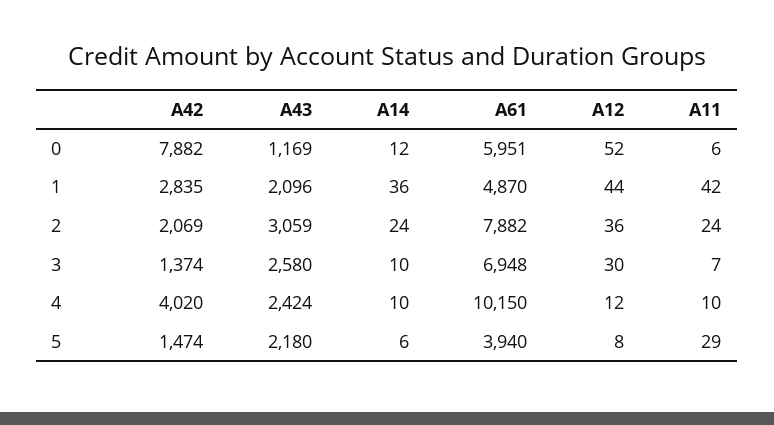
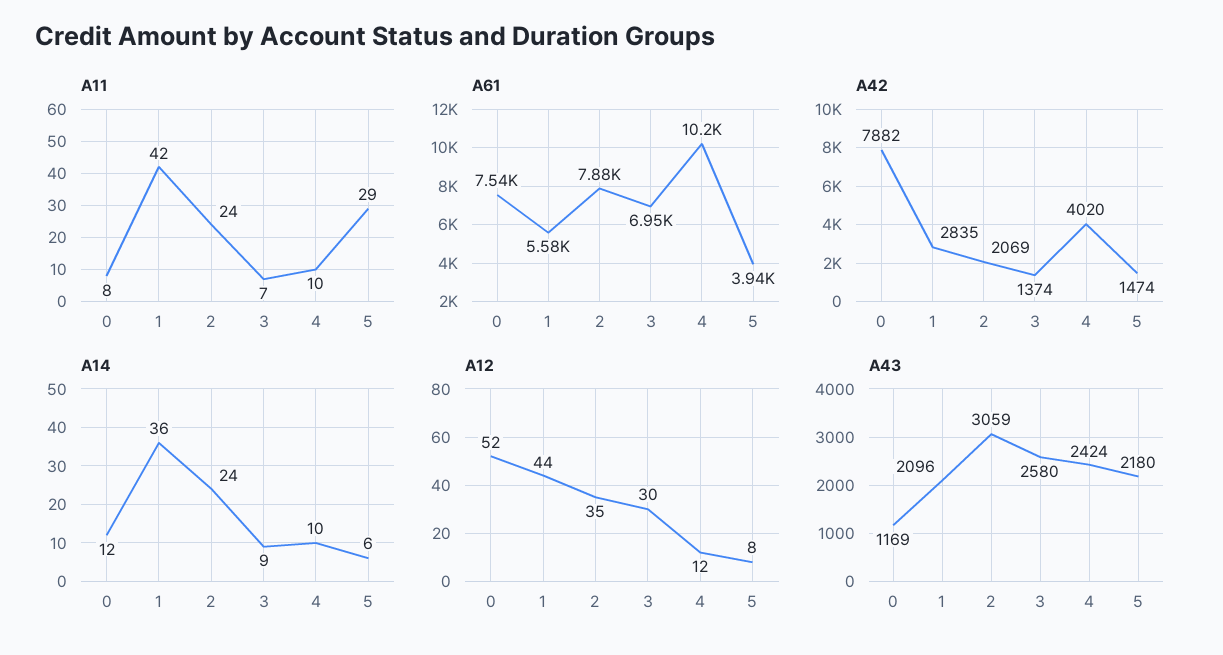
A61, 0: 5951 -> 7540
A11, 0: 6 -> 8
A61, 1: 4870 -> 5580
A12, 2: 36 -> 35
A14, 3: 10 -> 9

